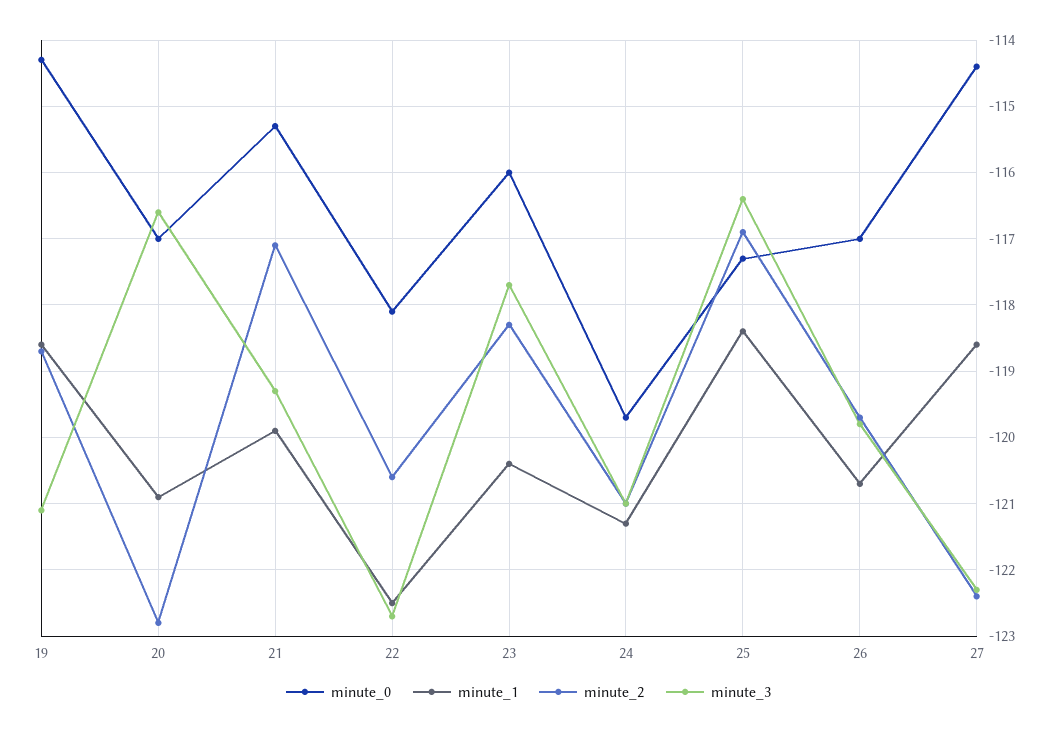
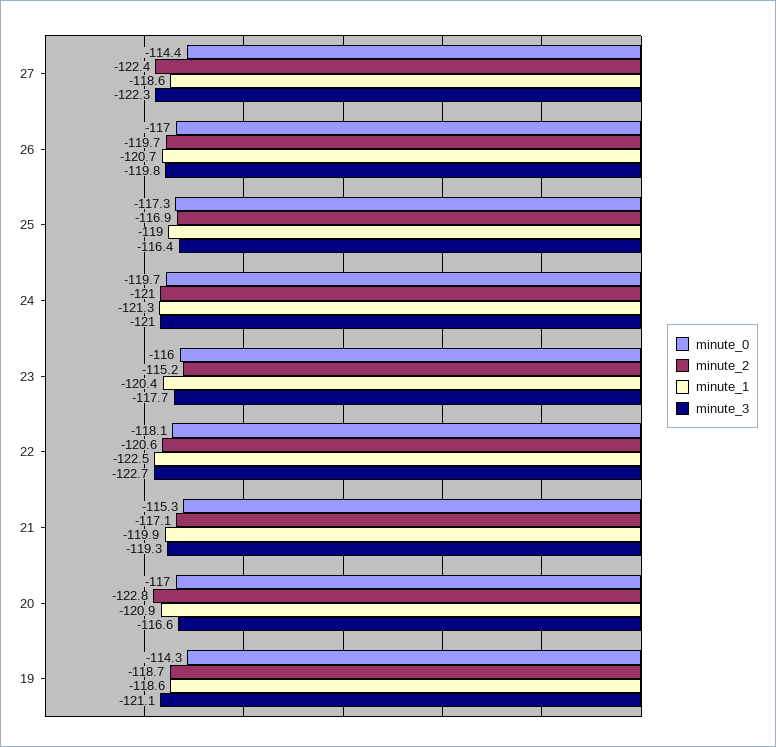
minute_2, 23: -118.3 -> -115.2
minute_1, 25: -118.4 -> -119

